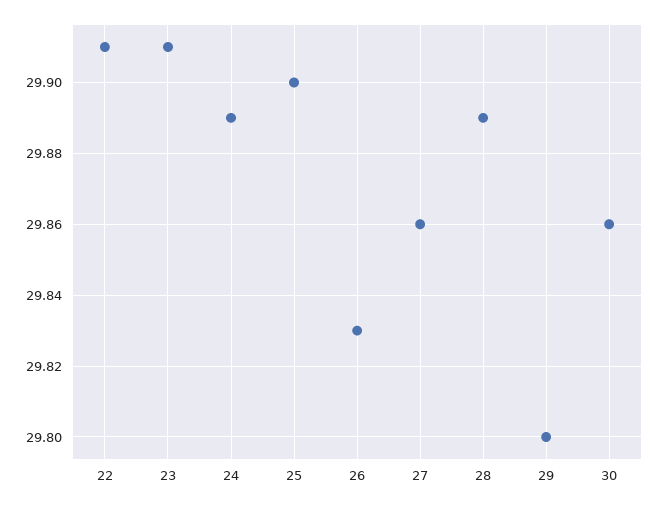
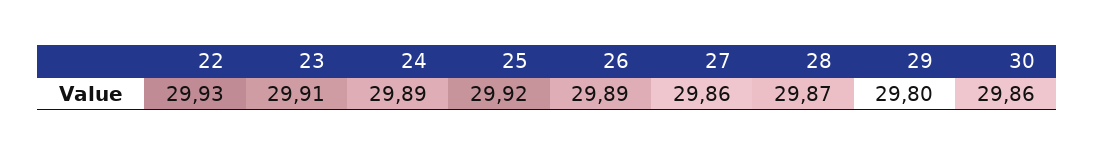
22: 29.91 -> 29.93
25: 29.9 -> 29.92
26: 29.83 -> 29.89
28: 29.89 -> 29.87

